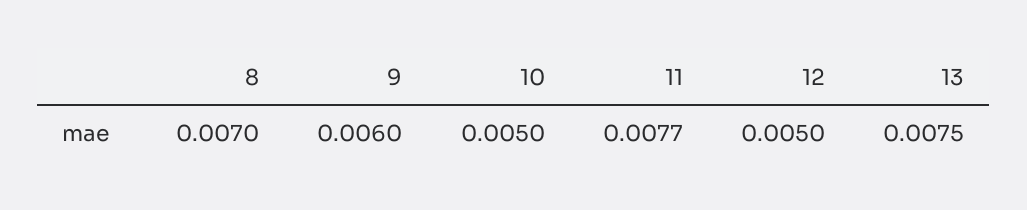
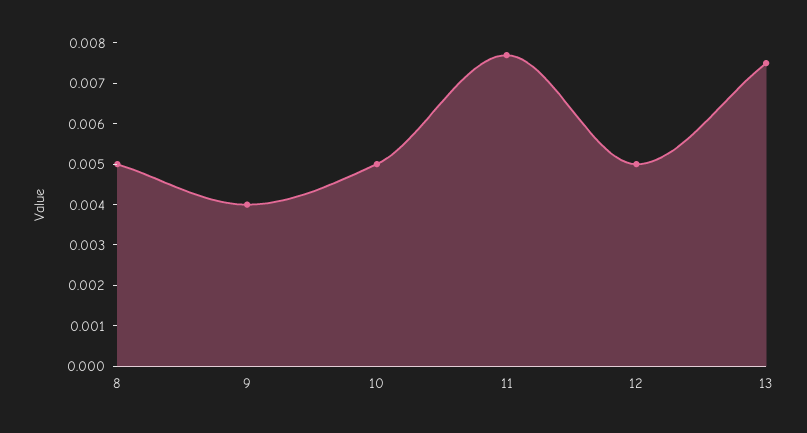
8: 0.007 -> 0.005
9: 0.006 -> 0.004

